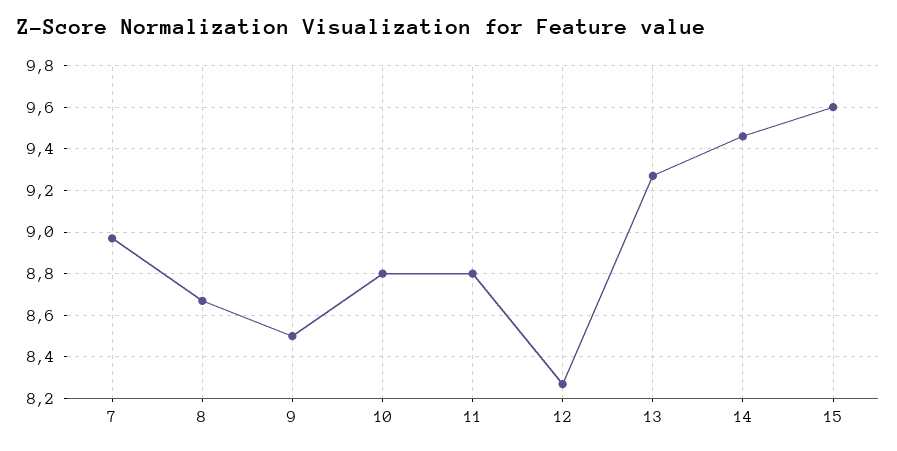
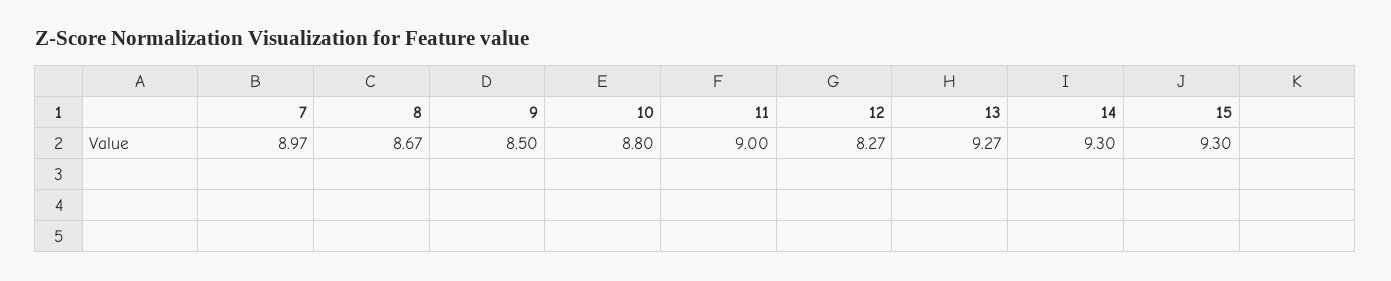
11: 8.8 -> 9
14: 9.45 -> 9.3
15: 9.6 -> 9.3

